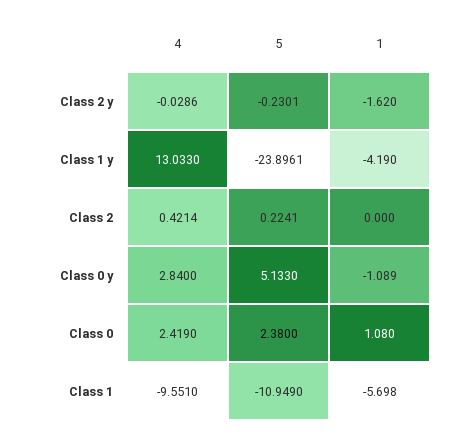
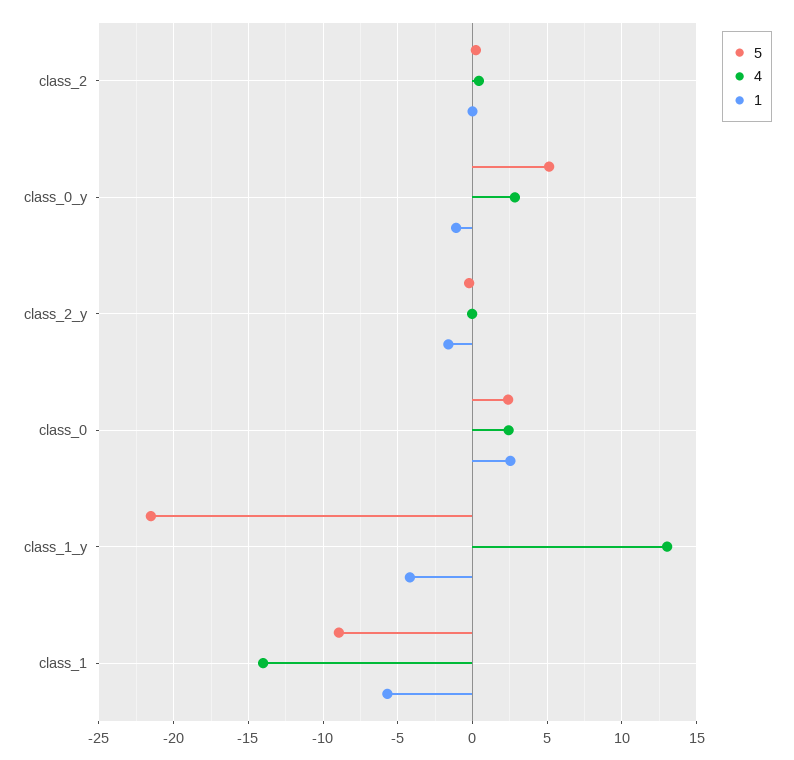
5, Class 1 y: -23.8961 -> -21.5
1, Class 0: 1.08 -> 2.5
4, Class 1: -9.551 -> -14
5, Class 1: -10.949 -> -9

